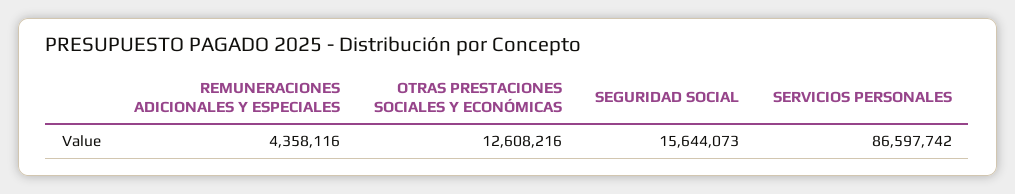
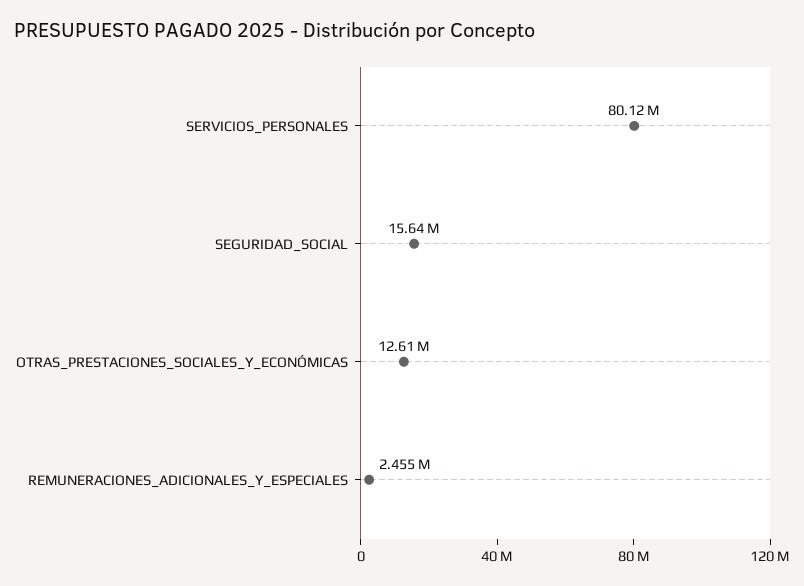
REMUNERACIONES ADICIONALES Y ESPECIALES: 4358116 -> 2455000
SERVICIOS PERSONALES: 86597742 -> 80120000

